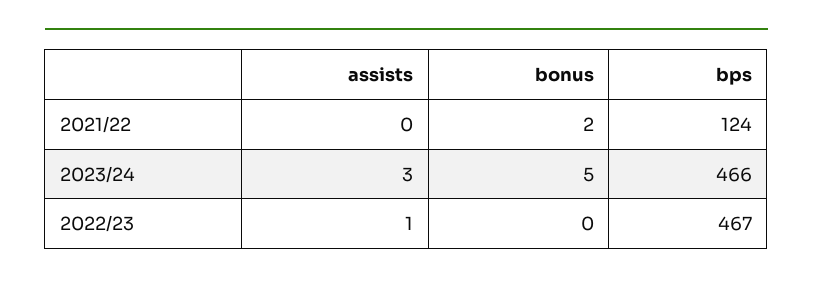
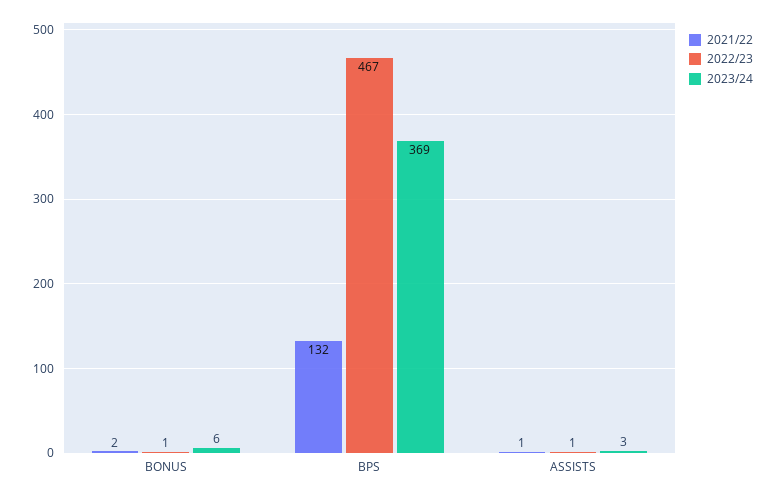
2021/22, assists: 0 -> 1
2021/22, bps: 124 -> 132
2023/24, bonus: 5 -> 6
2023/24, bps: 466 -> 369
2022/23, bonus: 0 -> 1

